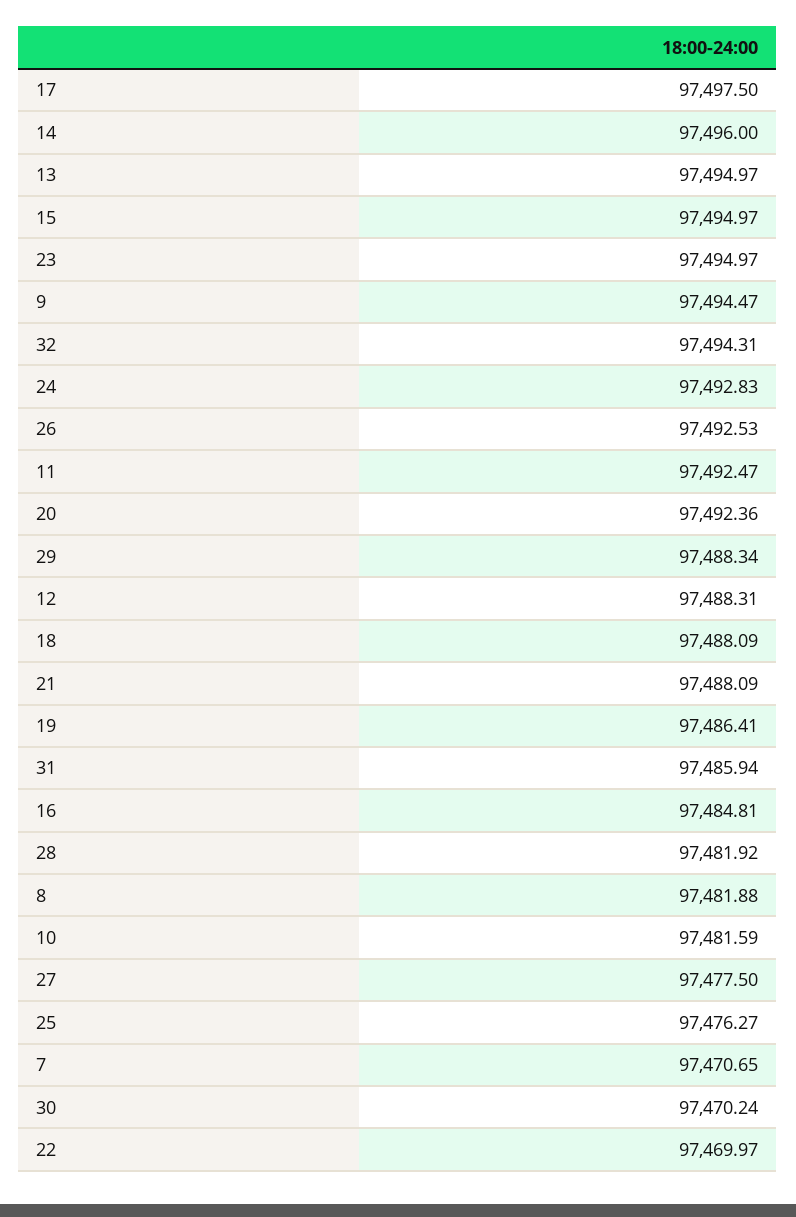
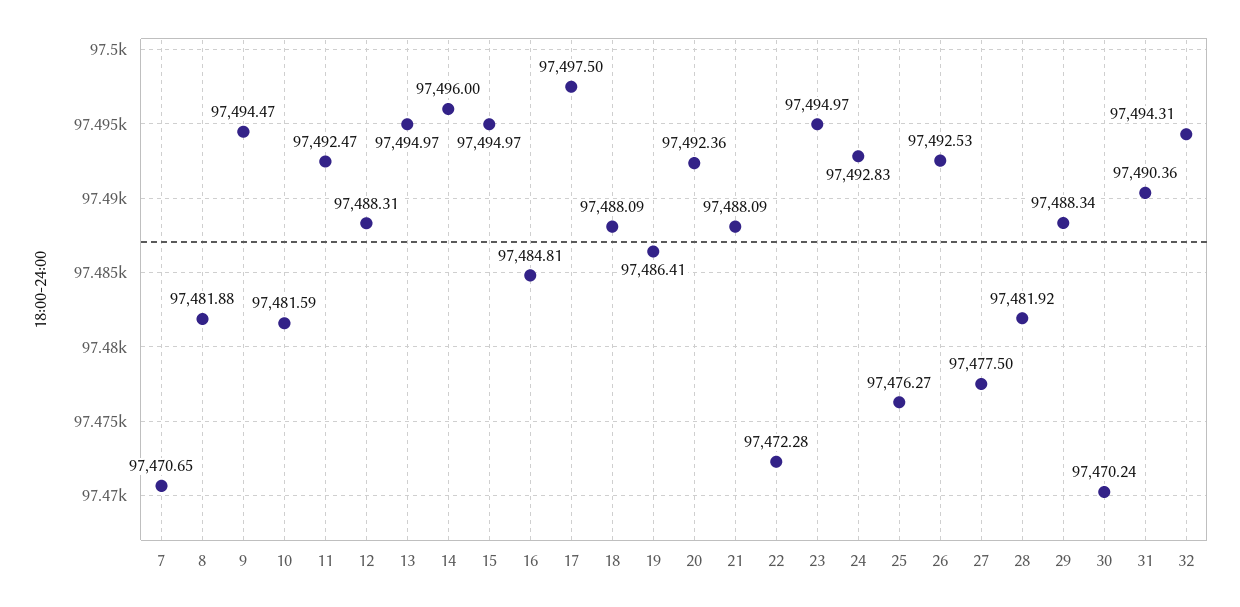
31: 97485.94 -> 97490.36
22: 97469.97 -> 97472.28

